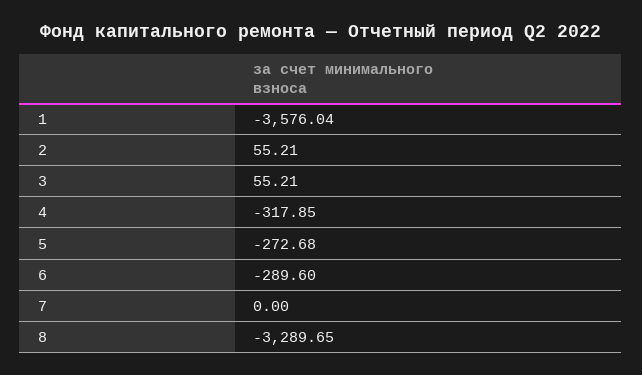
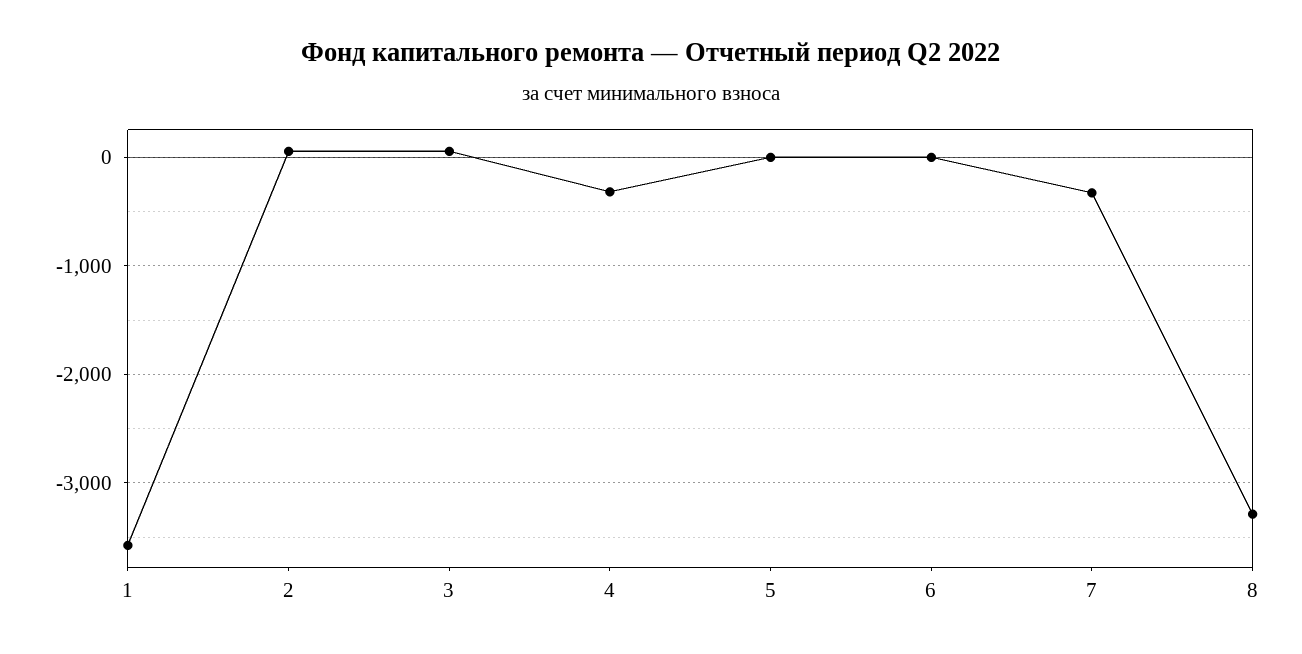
5: -272.68 -> 0
6: -289.6 -> 0
7: 0 -> -300

